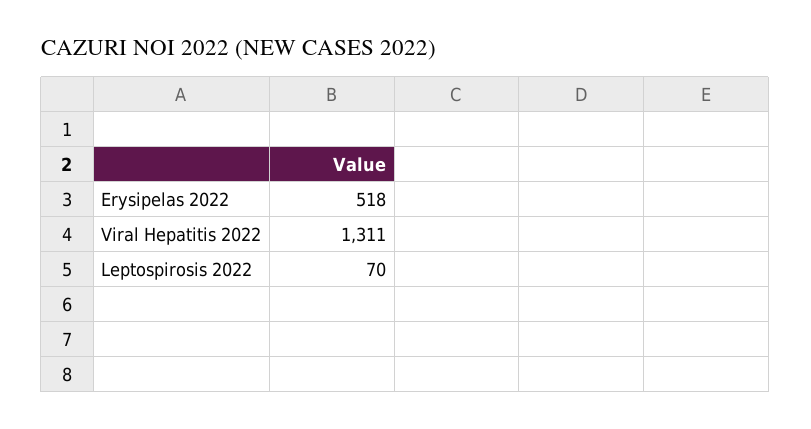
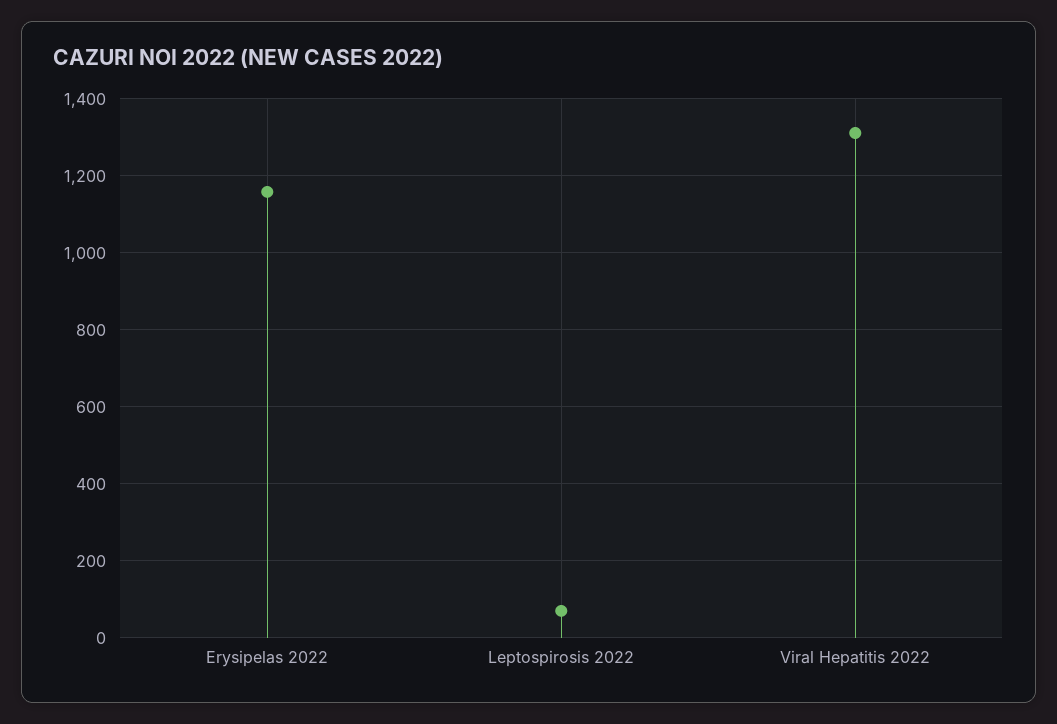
Erysipelas 2022: 518 -> 1160

